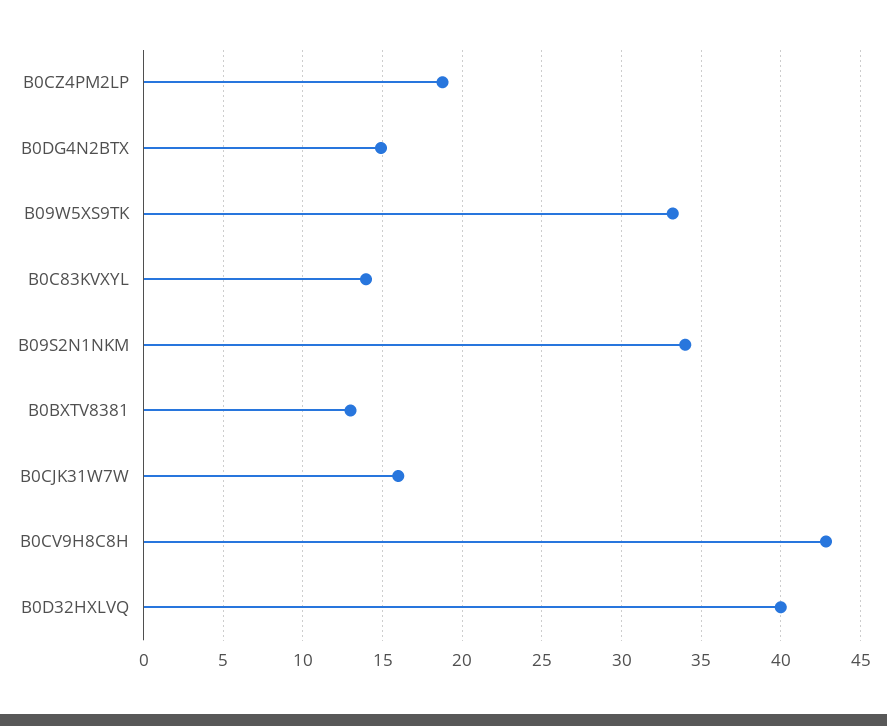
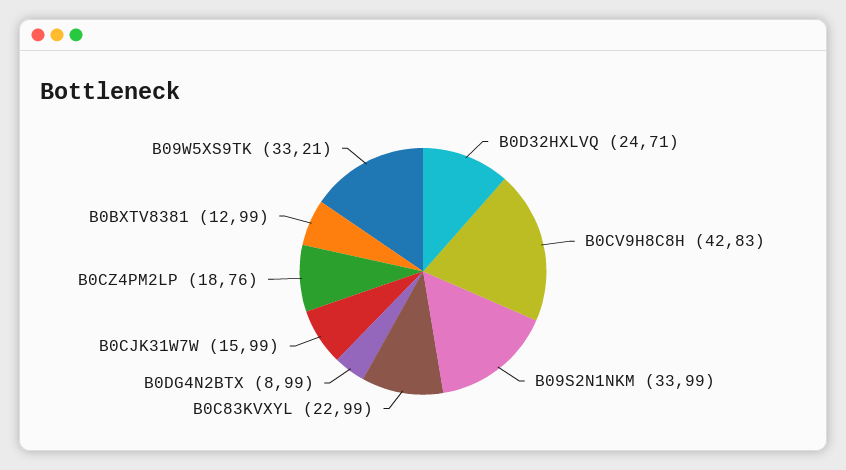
B0DG4N2BTX: 15 -> 8.99
B0C83KVXYL: 14 -> 22.99
B0D32HXLVQ: 40 -> 24.71

